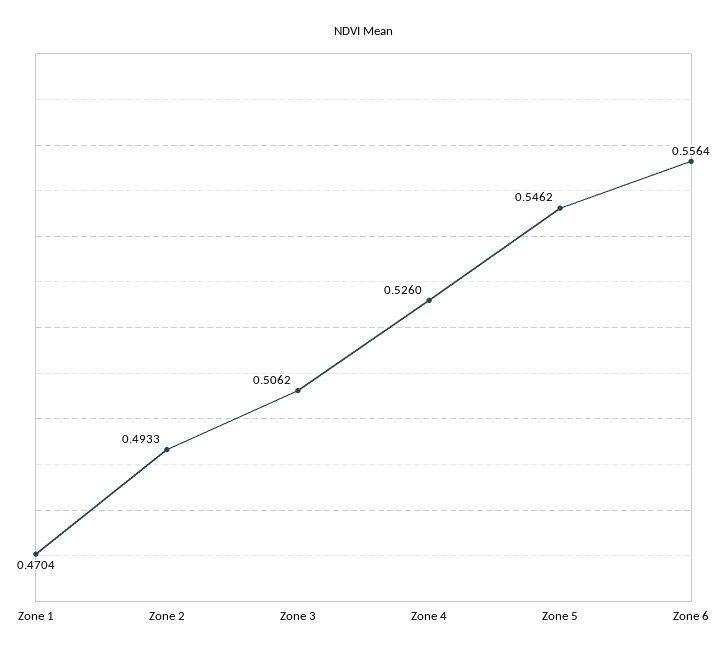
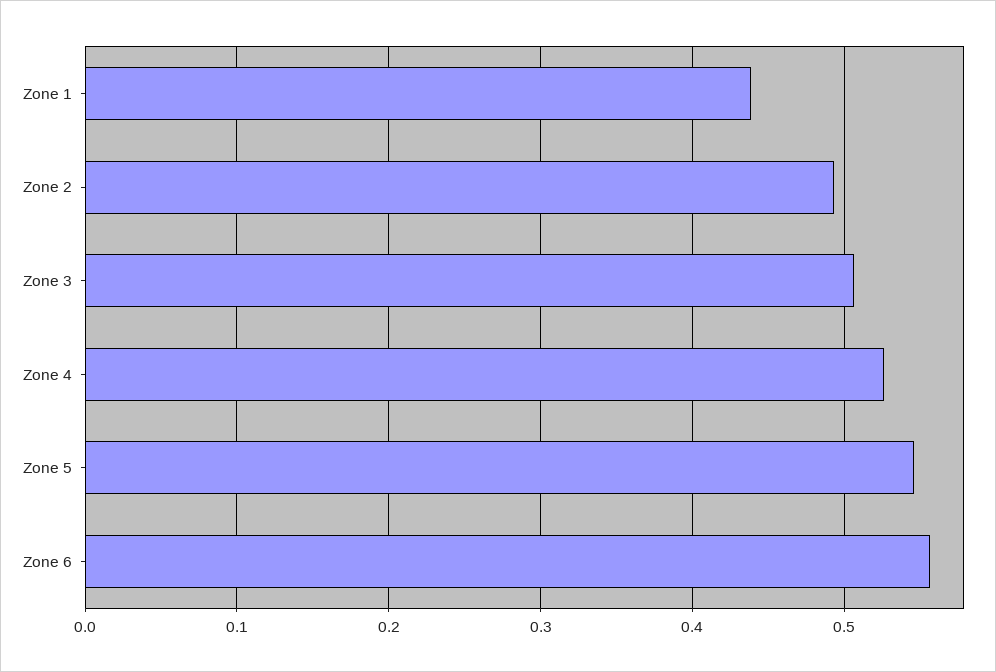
Zone 1: 0.4704 -> 0.44

